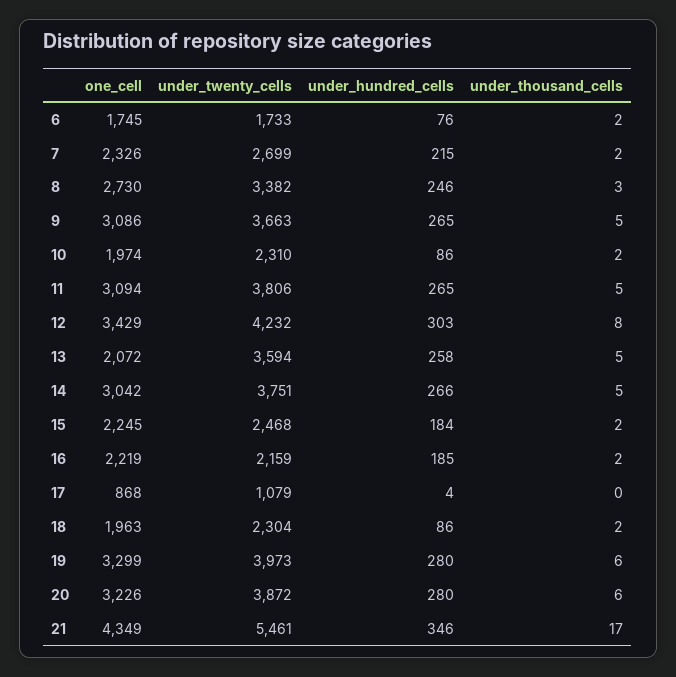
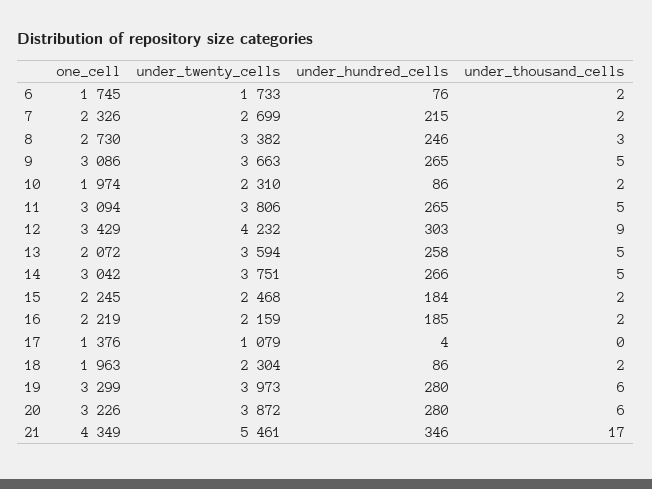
under_thousand_cells, 12: 8 -> 9
one_cell, 17: 868 -> 1376

